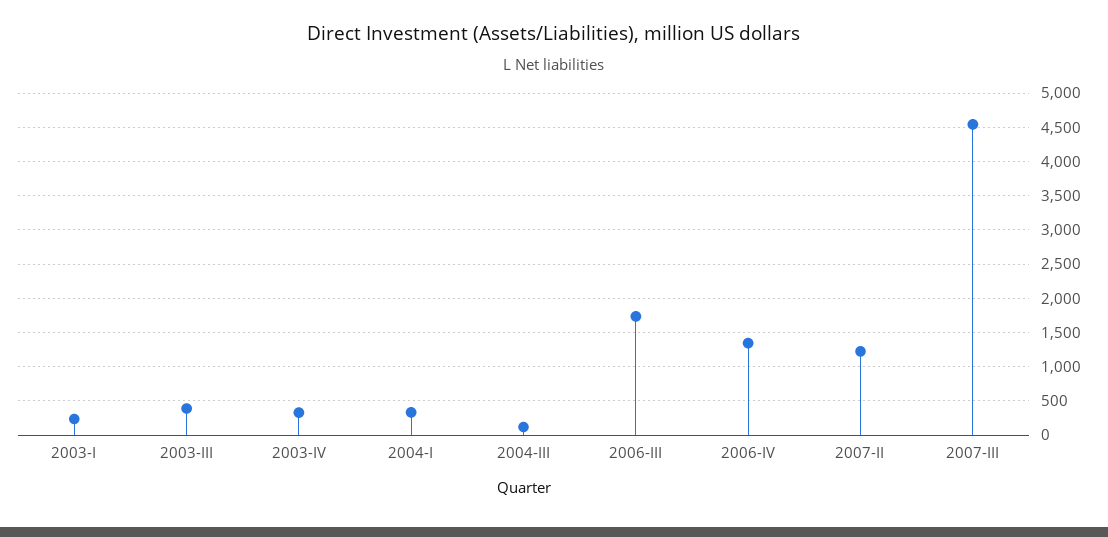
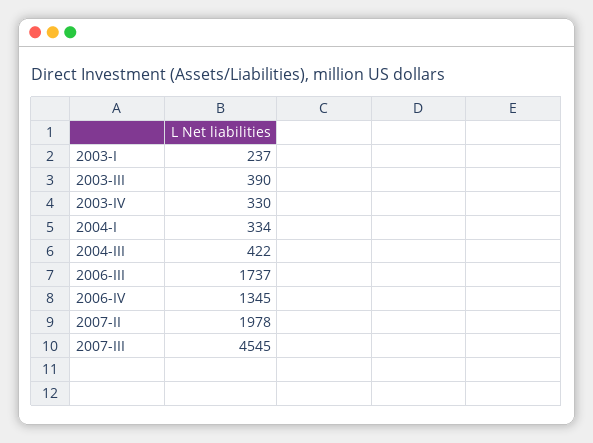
2004-III: 100 -> 422
2007-II: 1200 -> 1978

